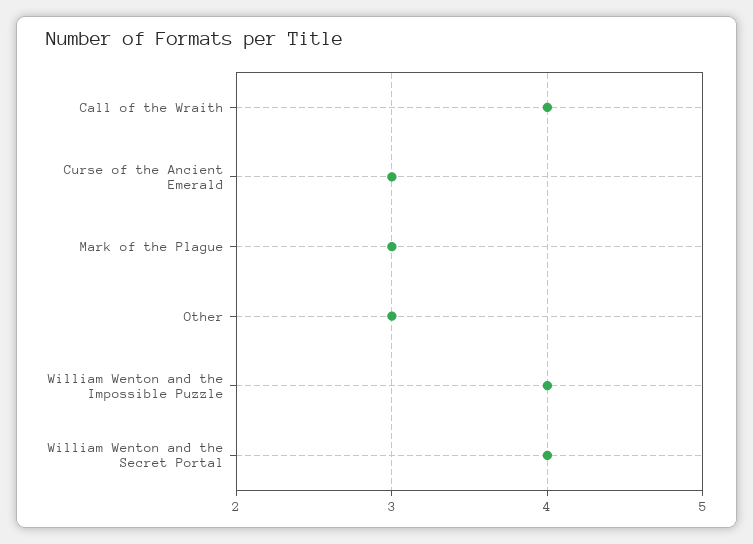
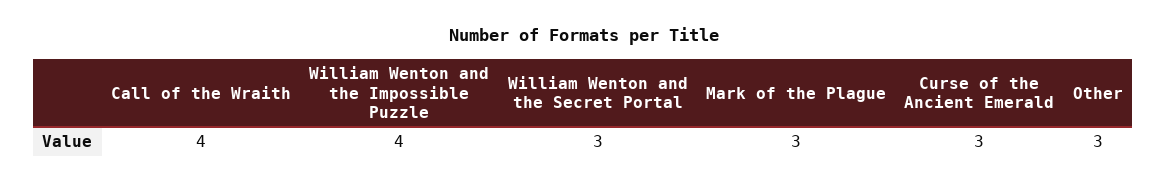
William Wenton and the Secret Portal: 4 -> 3

